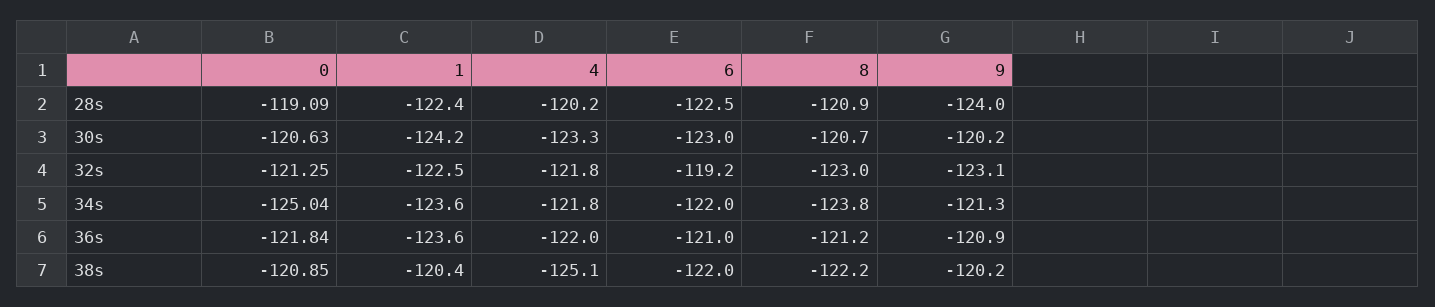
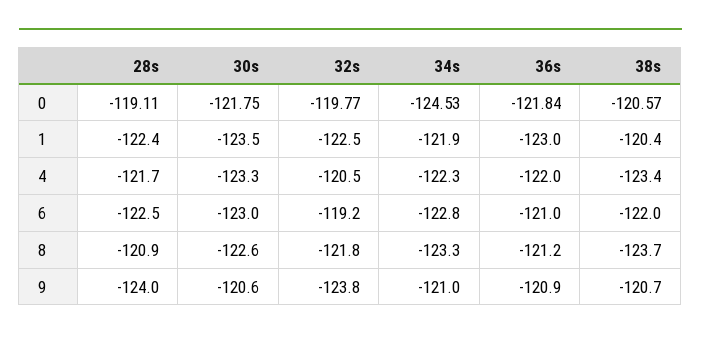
0, 28s: -119.09 -> -119.11
4, 28s: -120.2 -> -121.7
0, 30s: -120.63 -> -121.75
1, 30s: -124.2 -> -123.5
8, 30s: -120.7 -> -122.6
9, 30s: -120.2 -> -120.6
0, 32s: -121.25 -> -119.77
4, 32s: -121.8 -> -120.5
8, 32s: -123 -> -121.8
9, 32s: -123.1 -> -123.8
0, 34s: -125.04 -> -124.53
1, 34s: -123.6 -> -121.9
4, 34s: -121.8 -> -122.3
6, 34s: -122 -> -122.8
8, 34s: -123.8 -> -123.3
9, 34s: -121.3 -> -121
1, 36s: -123.6 -> -123
0, 38s: -120.85 -> -120.57
4, 38s: -125.1 -> -123.4
8, 38s: -122.2 -> -123.7
9, 38s: -120.2 -> -120.7

